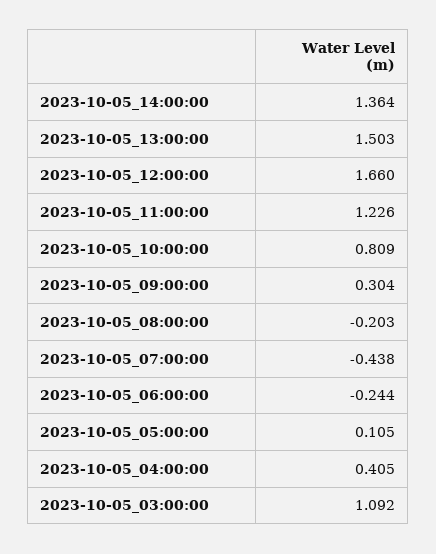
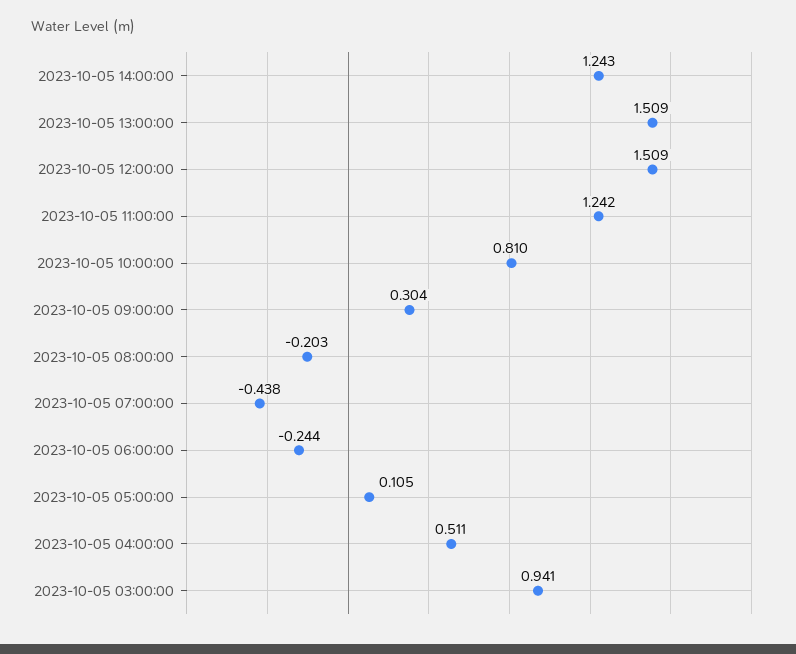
2023-10-05_14:00:00: 1.364 -> 1.243
2023-10-05_13:00:00: 1.503 -> 1.509
2023-10-05_12:00:00: 1.66 -> 1.509
2023-10-05_11:00:00: 1.226 -> 1.242
2023-10-05_10:00:00: 0.809 -> 0.81
2023-10-05_04:00:00: 0.405 -> 0.511
2023-10-05_03:00:00: 1.092 -> 0.941

